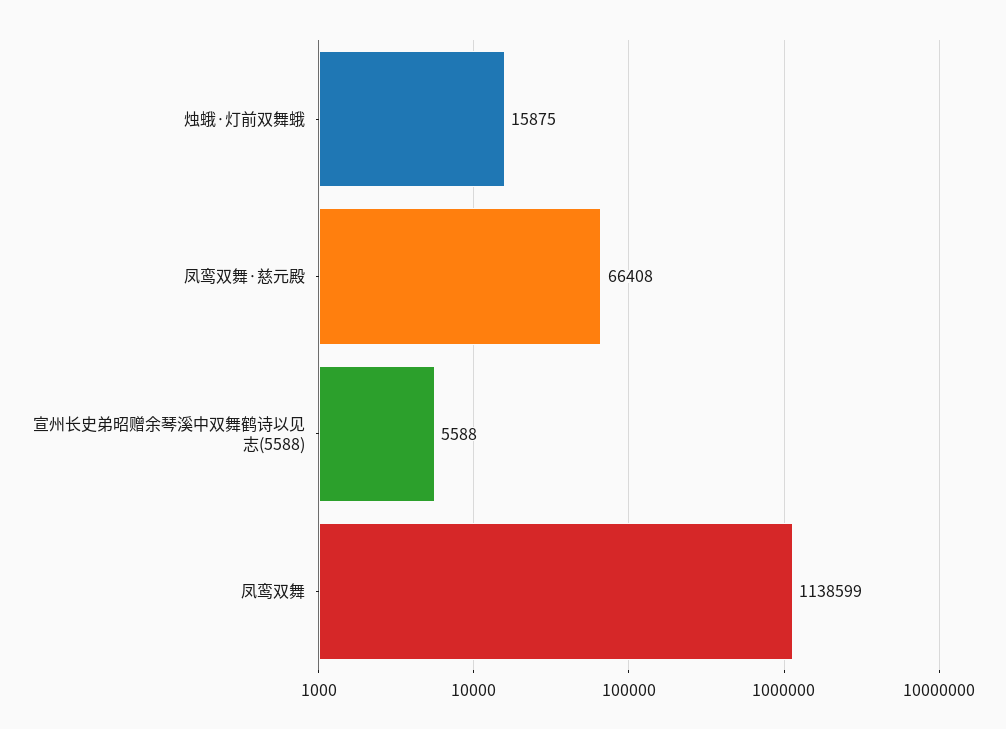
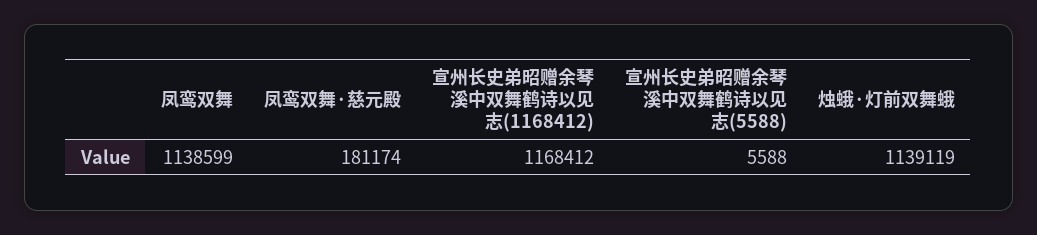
烛蛾·灯前双舞蛾: 15875 -> 1139119
凤鸾双舞·慈元殿: 66408 -> 181174
宣州长史弟昭赠余琴溪中双舞鹤诗以见志(1168412): none -> 1168412

